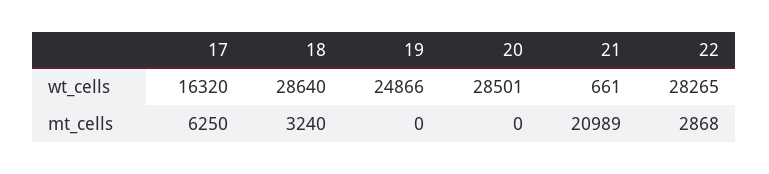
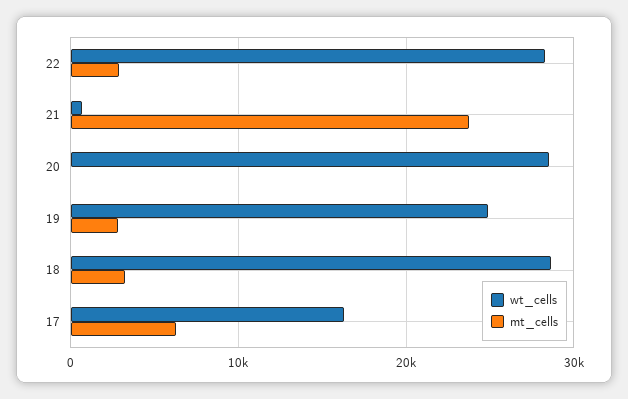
mt_cells, 19: 0 -> 3000
mt_cells, 21: 20989 -> 24000

